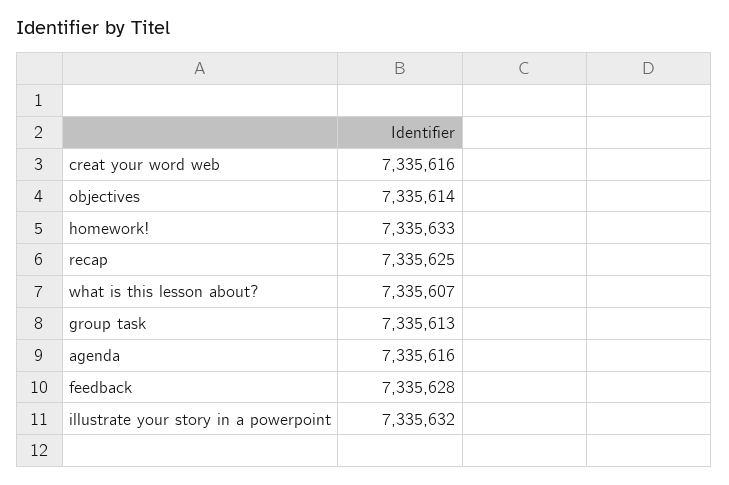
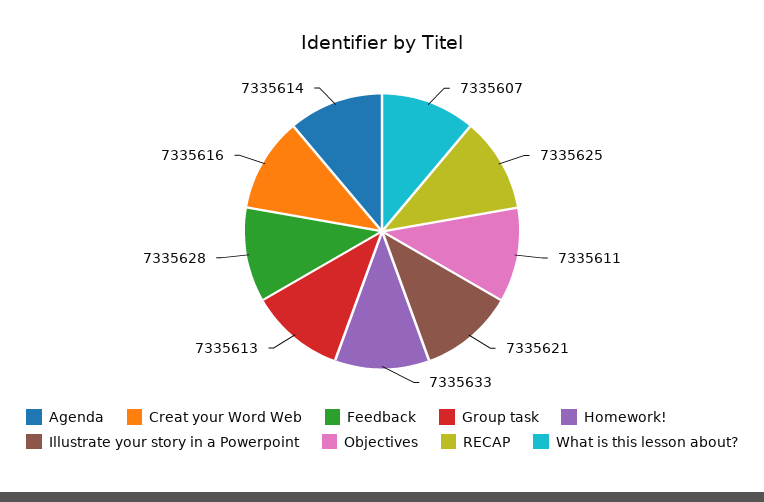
objectives: 7335614 -> 7335611
agenda: 7335616 -> 7335614
illustrate your story in a powerpoint: 7335632 -> 7335621

